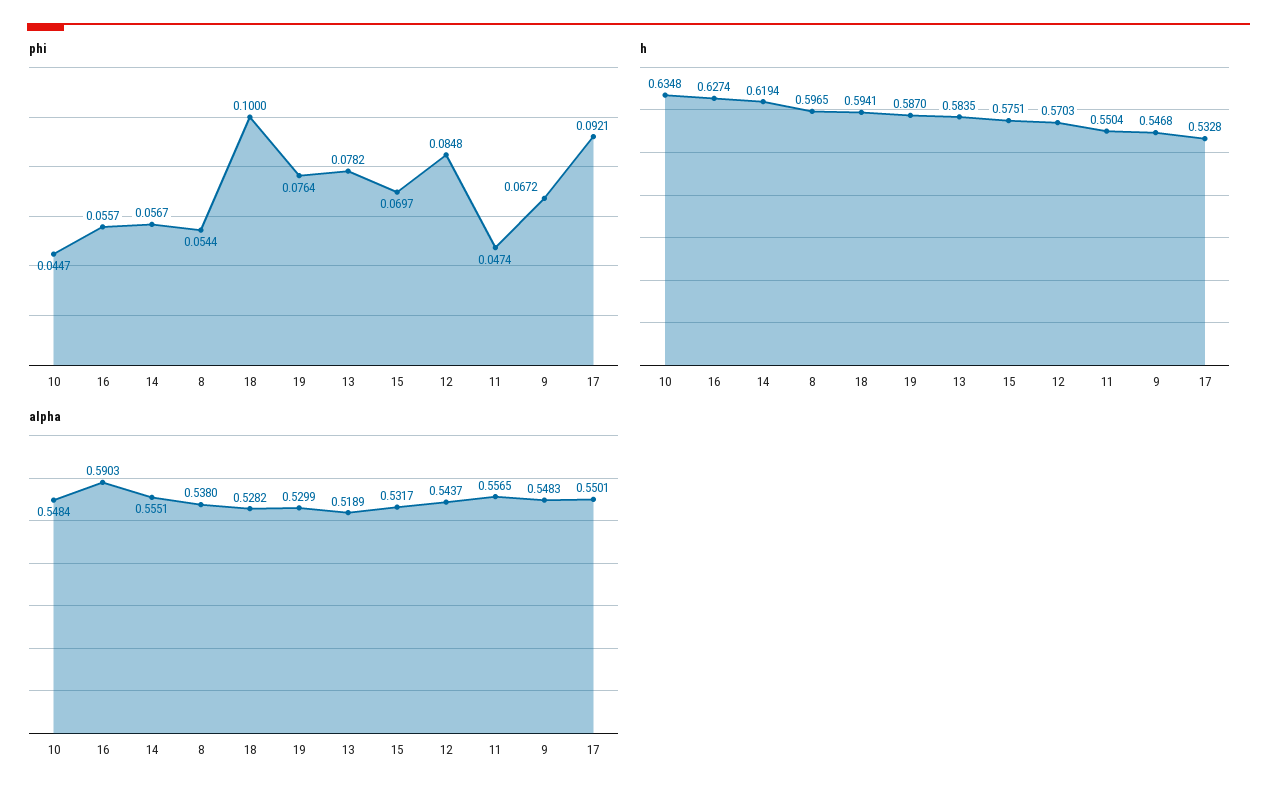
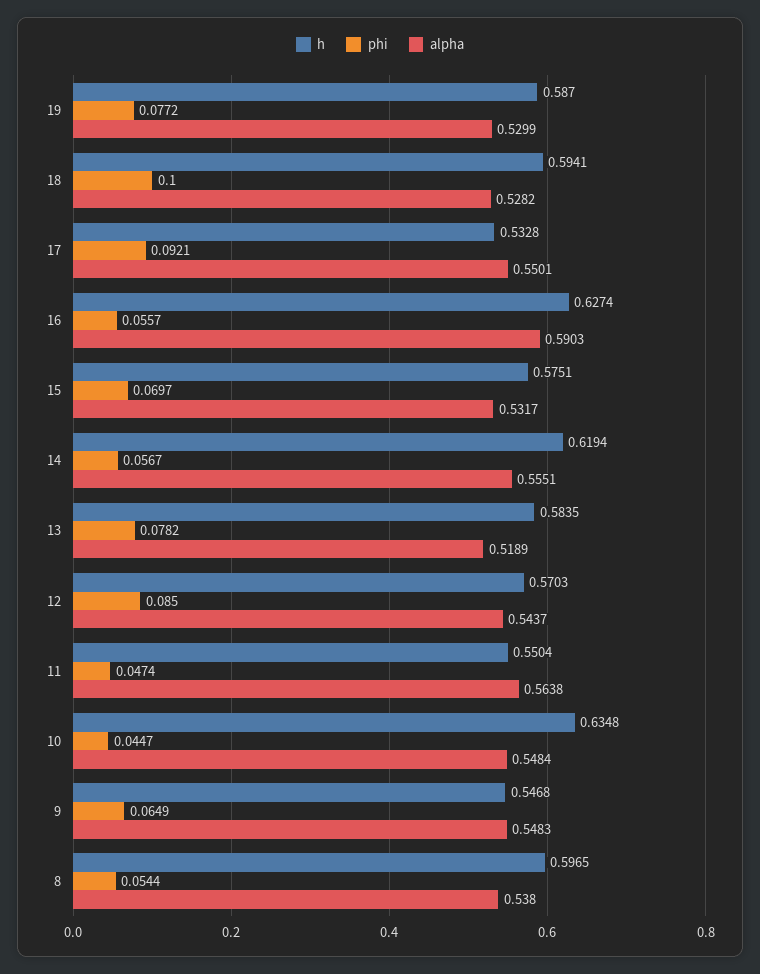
phi, 19: 0.0764 -> 0.0772
phi, 12: 0.0848 -> 0.085
phi, 9: 0.0672 -> 0.0649
alpha, 11: 0.5565 -> 0.5638

